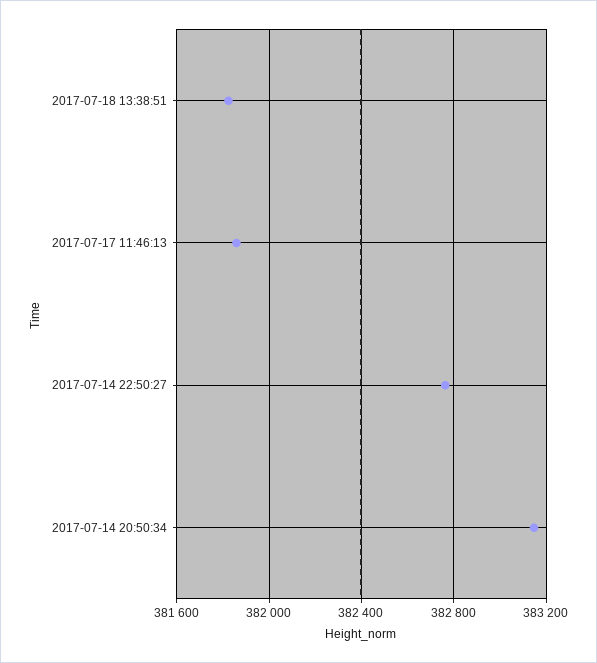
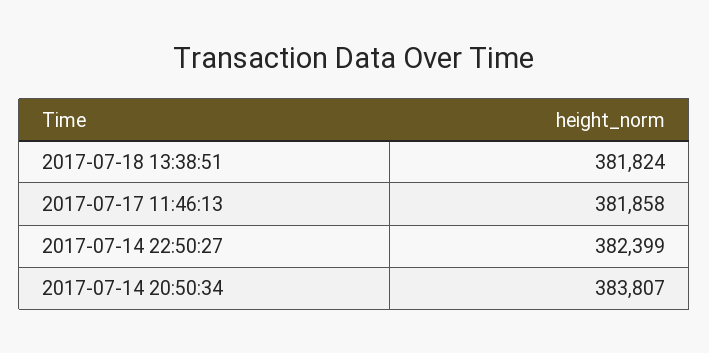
2017-07-14 22:50:27: 382750 -> 382399
2017-07-14 20:50:34: 383150 -> 383807

